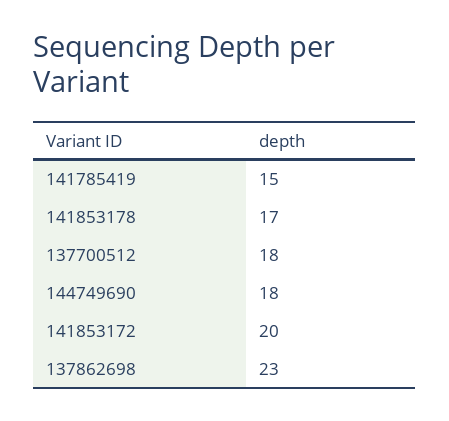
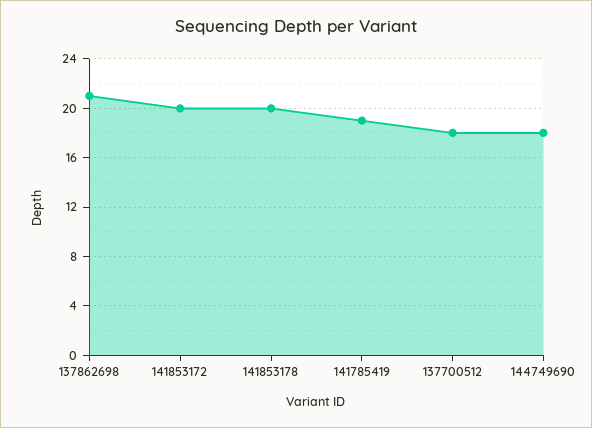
141785419: 15 -> 19
141853178: 17 -> 20
137862698: 23 -> 21

